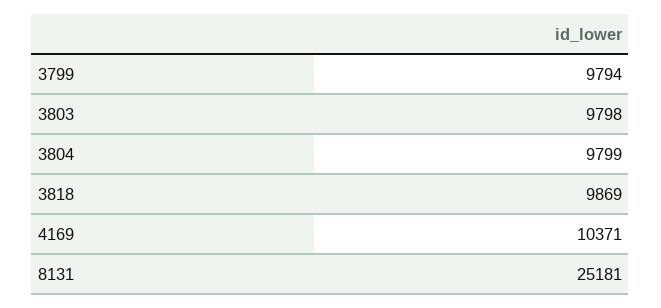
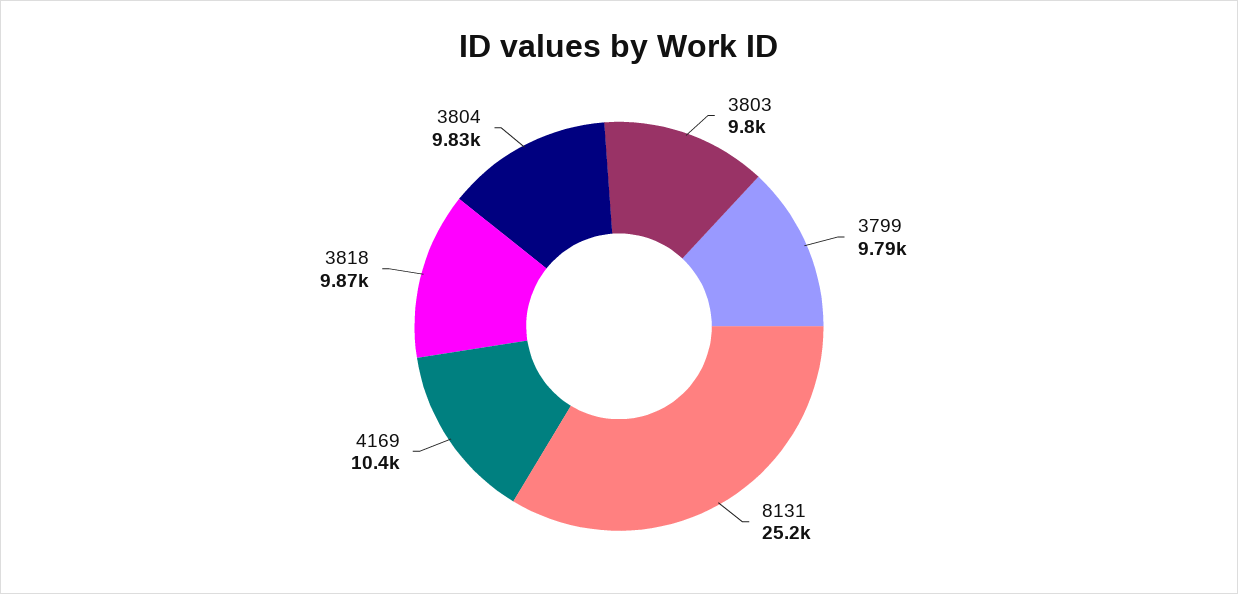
3804: 9799 -> 9830

